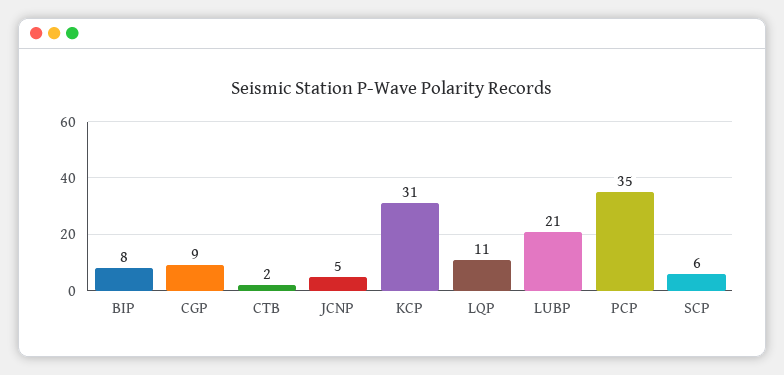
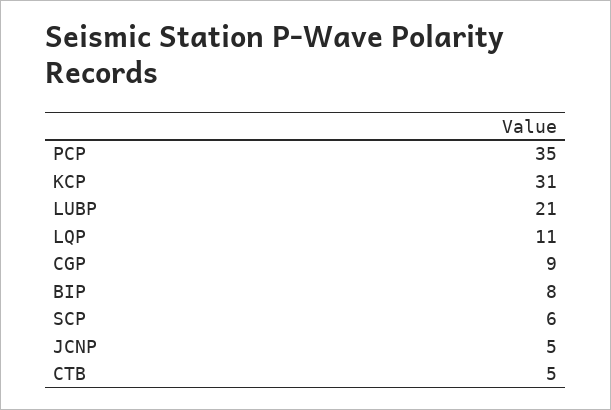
CTB: 2 -> 5

